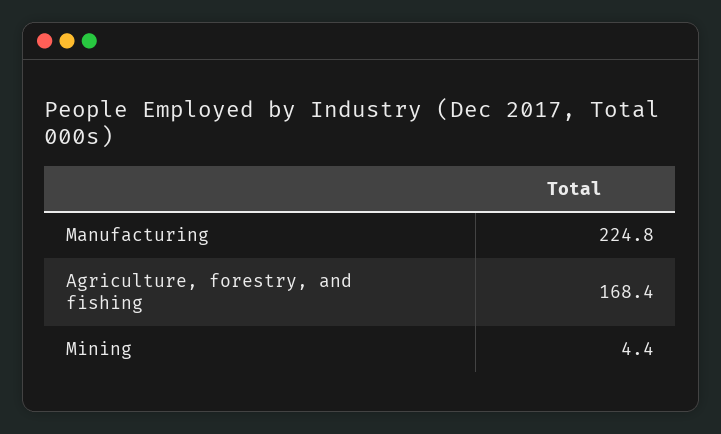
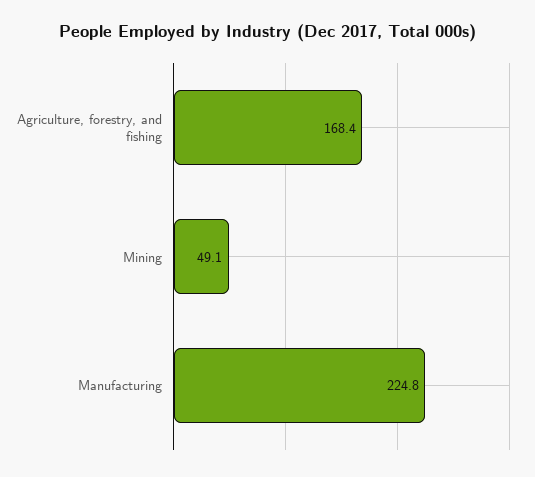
Mining: 4.4 -> 49.1

